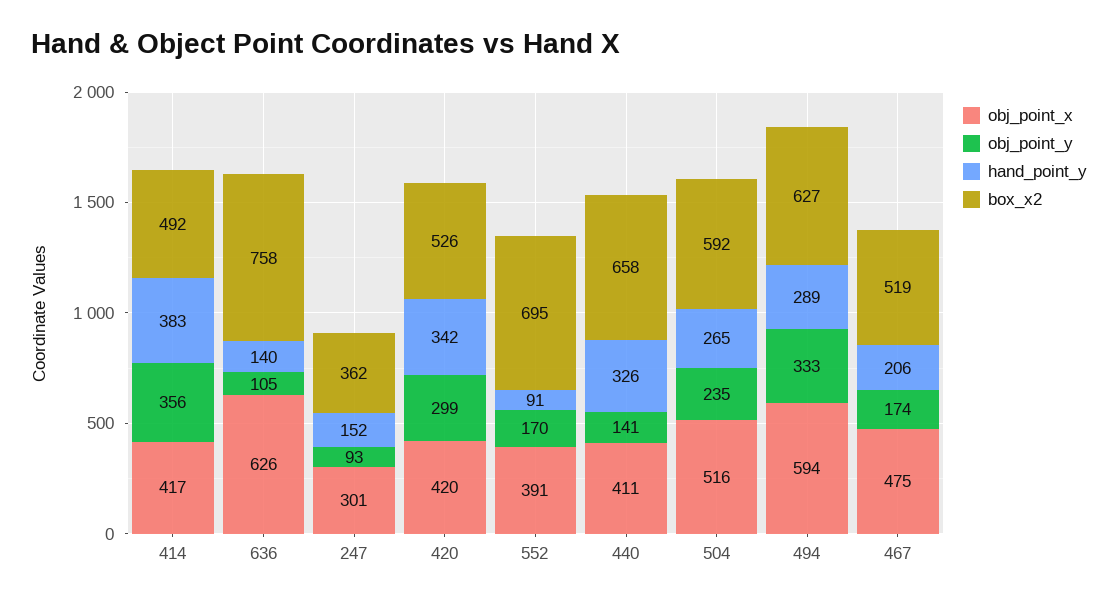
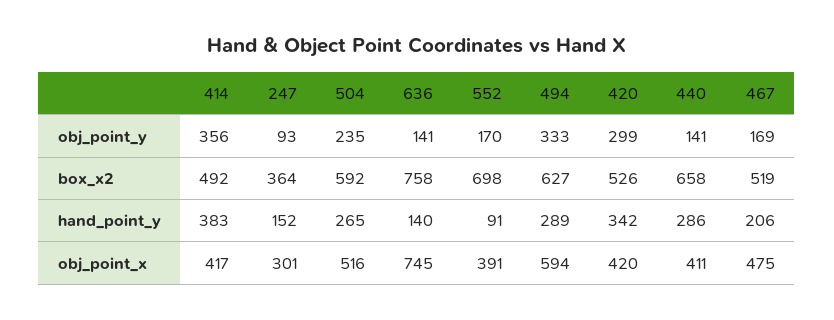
obj_point_x, 636: 626 -> 745
obj_point_y, 636: 105 -> 141
box_x2, 247: 362 -> 364
box_x2, 552: 695 -> 698
hand_point_y, 440: 326 -> 286
obj_point_y, 467: 174 -> 169

